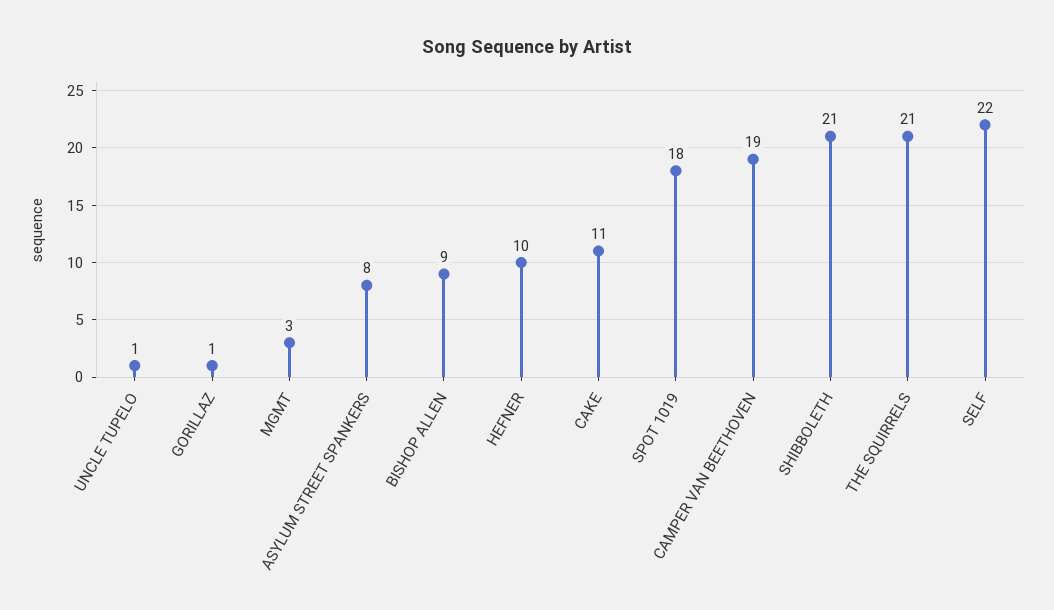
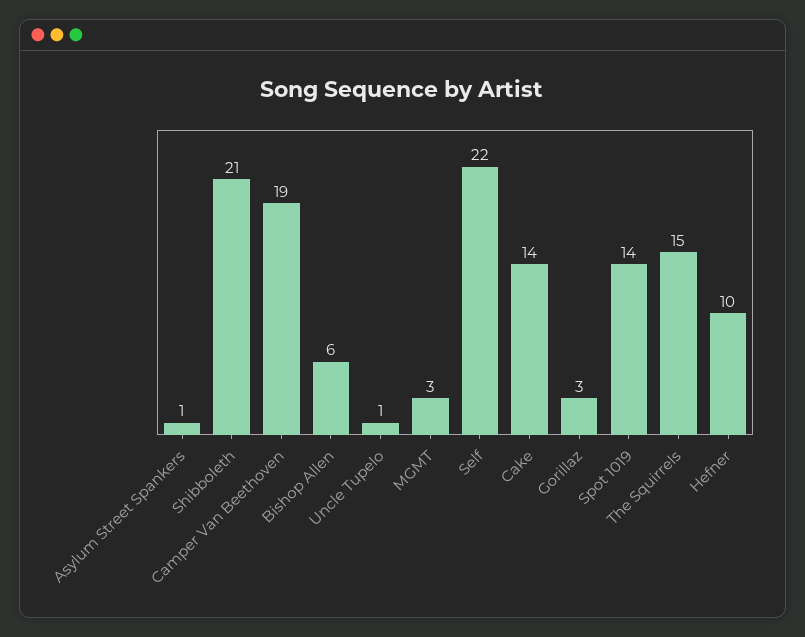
GORILLAZ: 1 -> 3
ASYLUM STREET SPANKERS: 8 -> 1
BISHOP ALLEN: 9 -> 6
CAKE: 11 -> 14
SPOT 1019: 18 -> 14
THE SQUIRRELS: 21 -> 15

